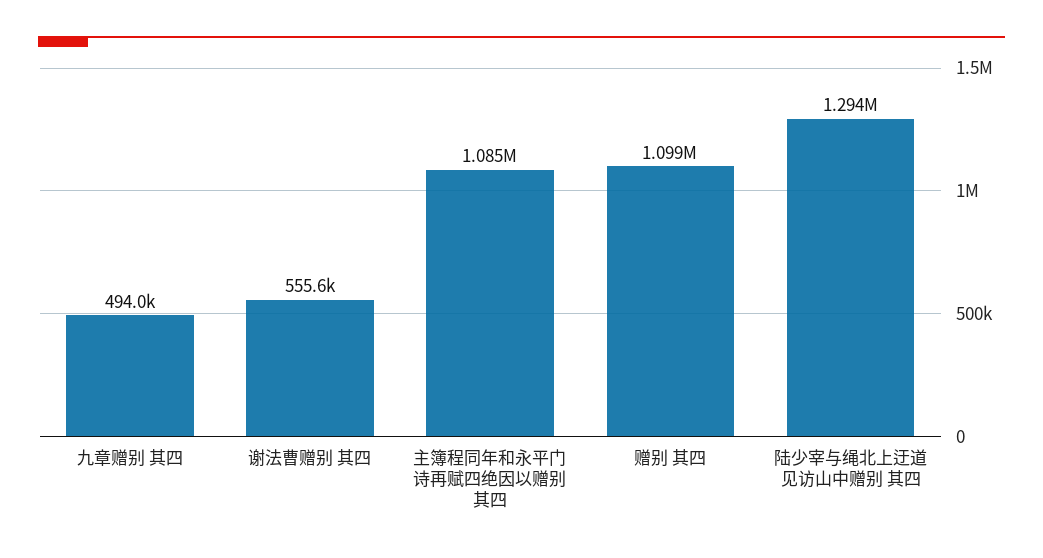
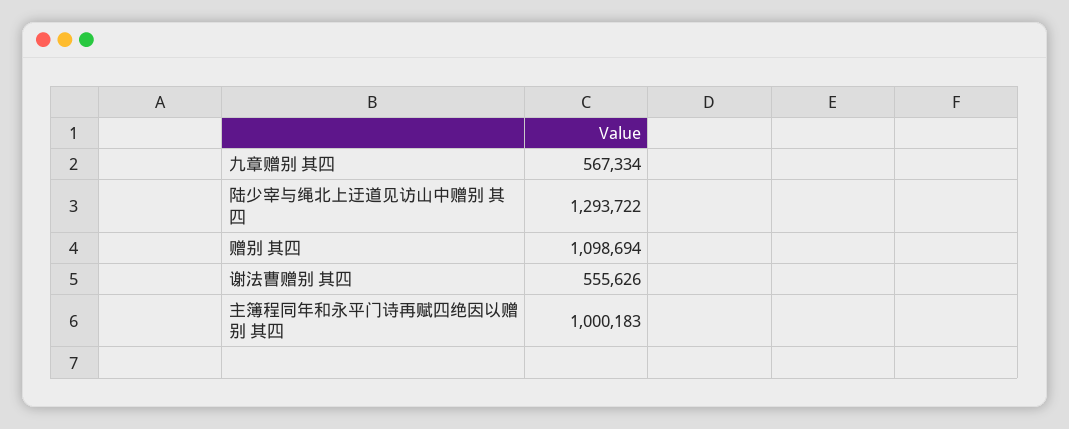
九章赠别 其四: 494000 -> 567334
主簿程同年和永平门诗再赋四绝因以赠别 其四: 1085000 -> 1000183

